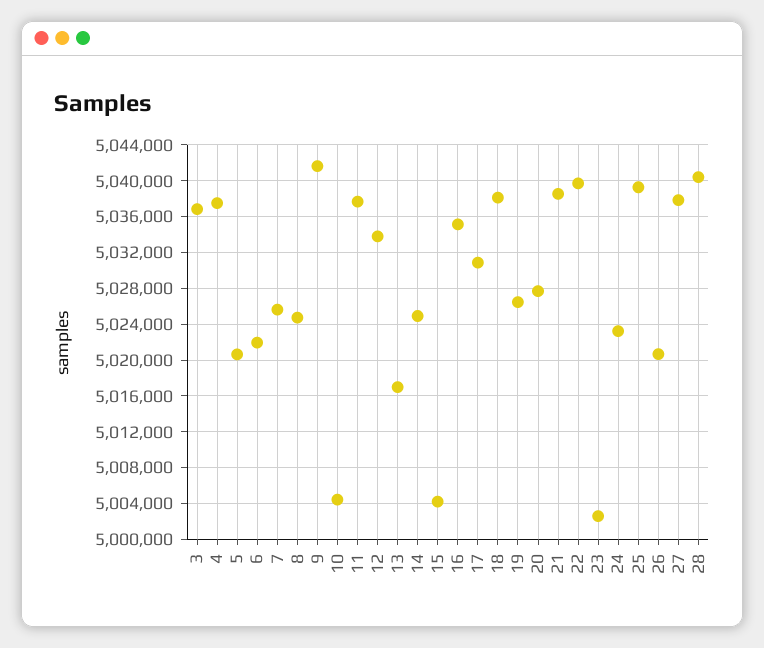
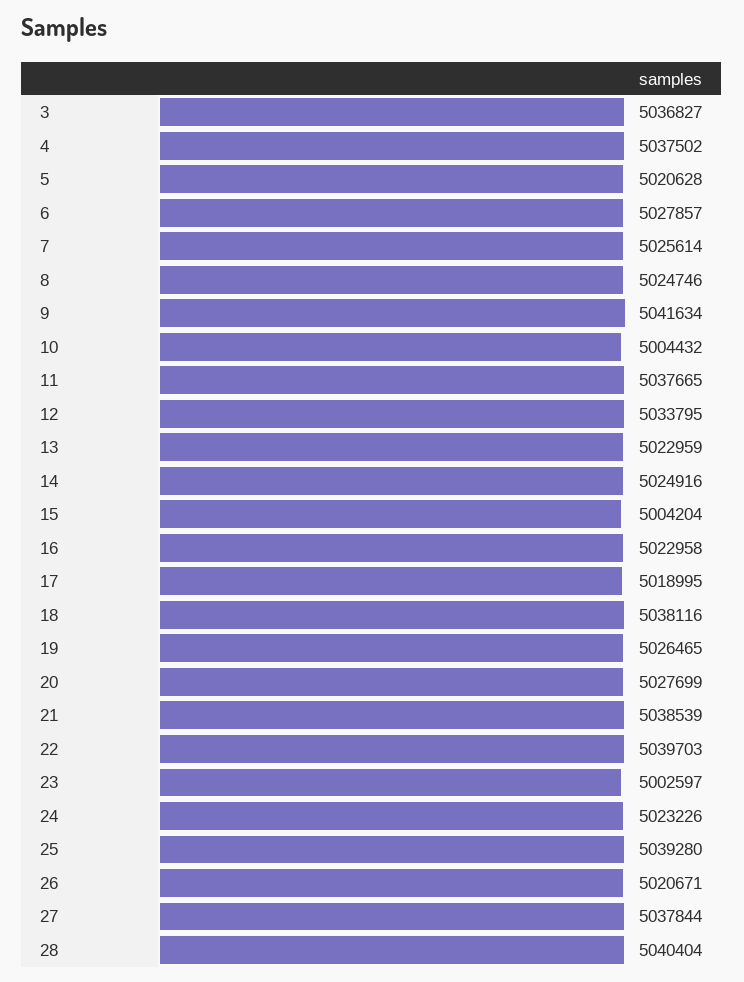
6: 5022000 -> 5027857
13: 5017000 -> 5022959
16: 5035000 -> 5022958
17: 5031000 -> 5018995

